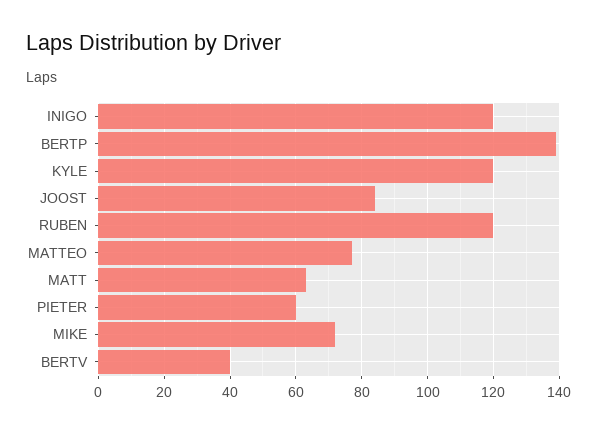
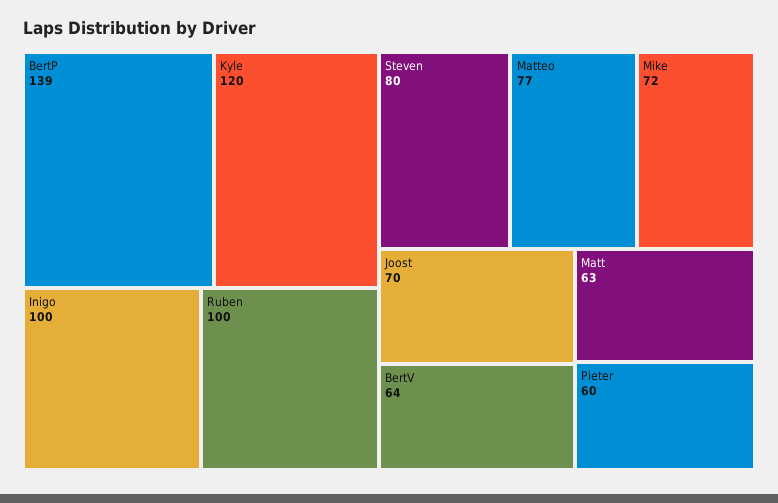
INIGO: 120 -> 100
JOOST: 85 -> 70
RUBEN: 120 -> 100
BERTV: 40 -> 64
Steven: none -> 80

